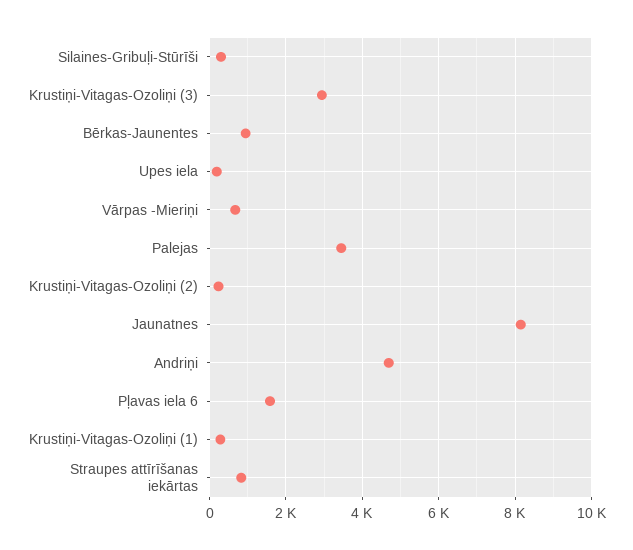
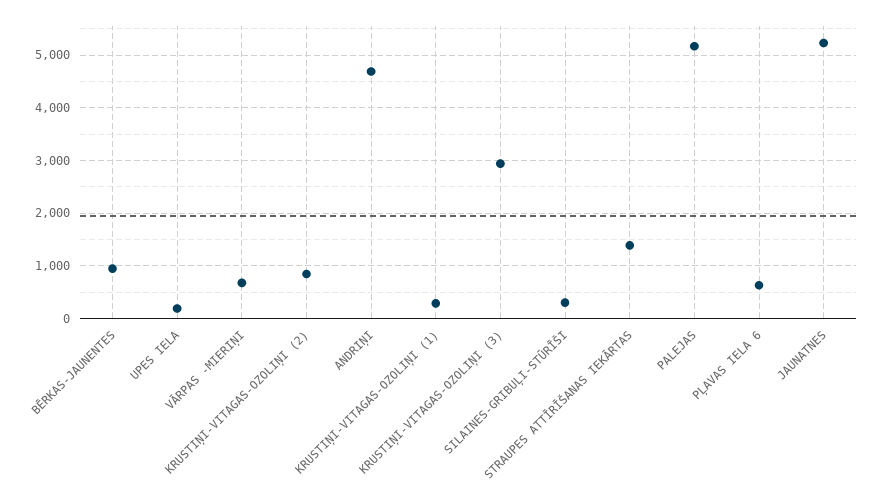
Palejas: 3400 -> 5200
Krustiņi-Vitagas-Ozoliņi (2): 200 -> 800
Jaunatnes: 8200 -> 5200
Pļavas iela 6: 1600 -> 600
Straupes attīrīšanas iekārtas: 800 -> 1400

